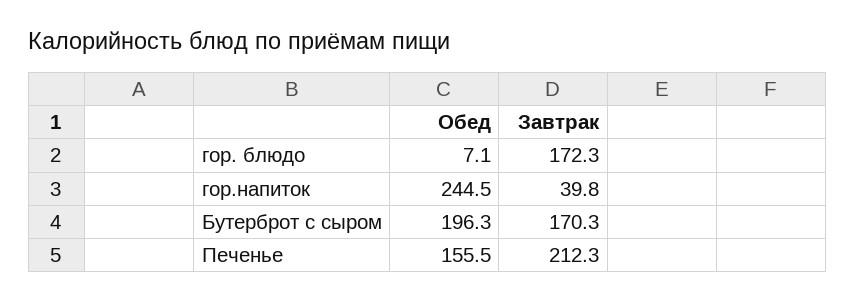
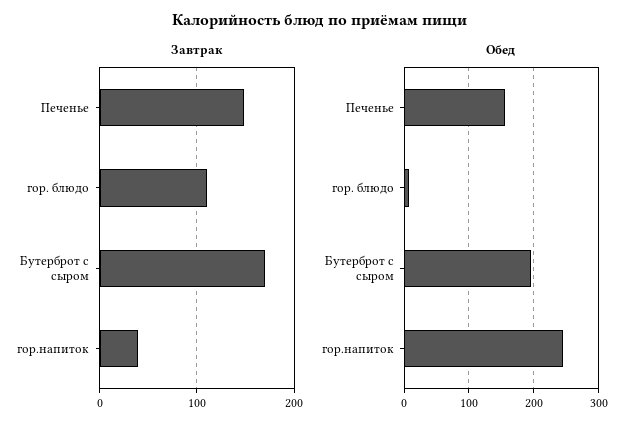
Завтрак, гор. блюдо: 172.3 -> 110
Завтрак, Печенье: 212.3 -> 150

